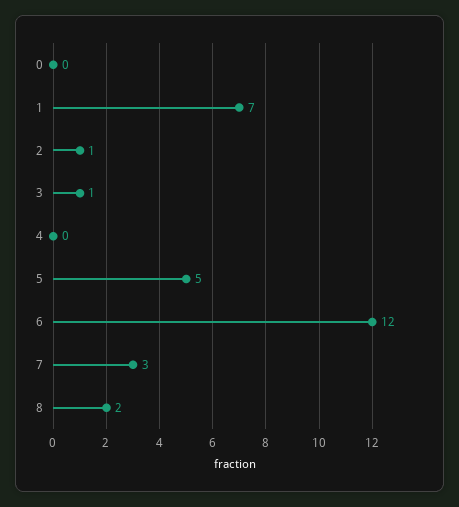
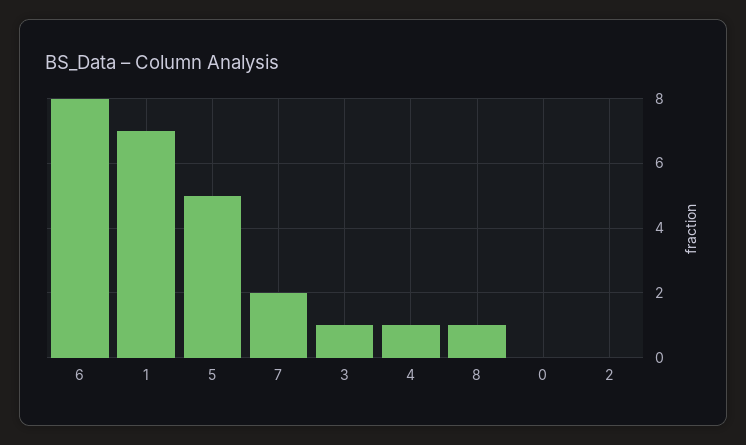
2: 1 -> 0
4: 0 -> 1
6: 12 -> 8
7: 3 -> 2
8: 2 -> 1

